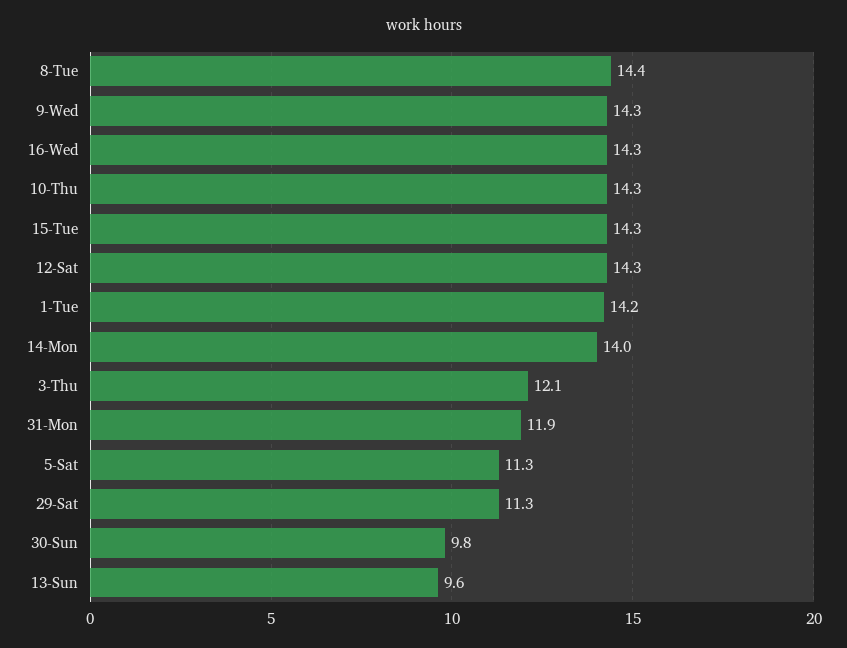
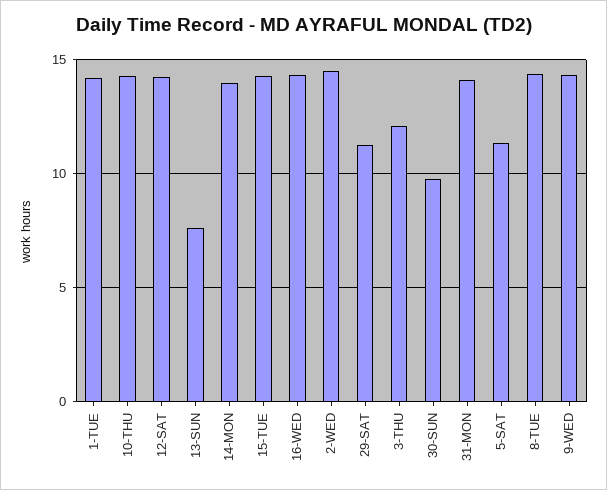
31-Mon: 11.9 -> 14
13-Sun: 9.6 -> 7.5
2-WED: none -> 14.5

